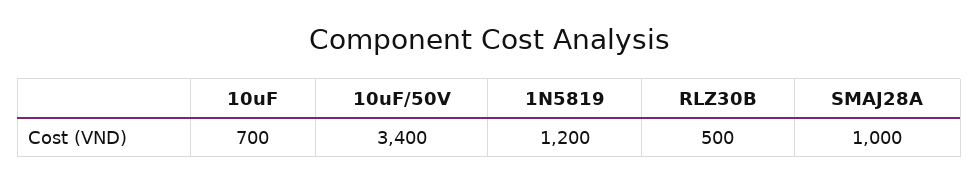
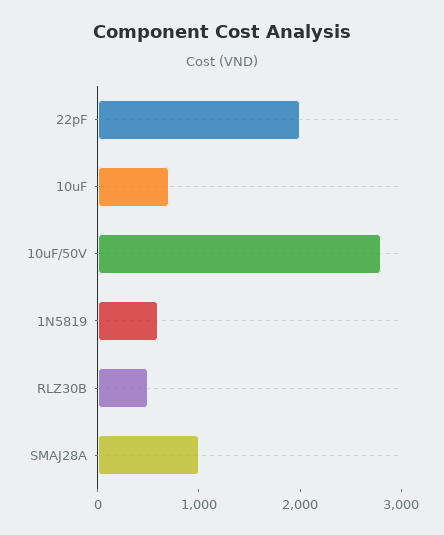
10uF/50V: 3400 -> 2800
1N5819: 1200 -> 600
22pF: none -> 2000

